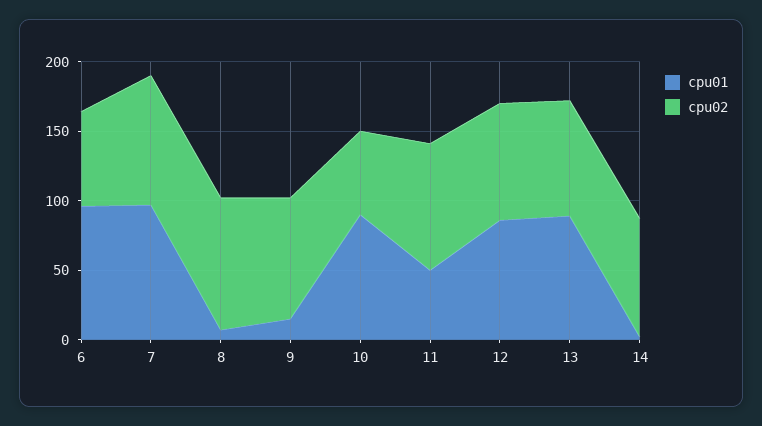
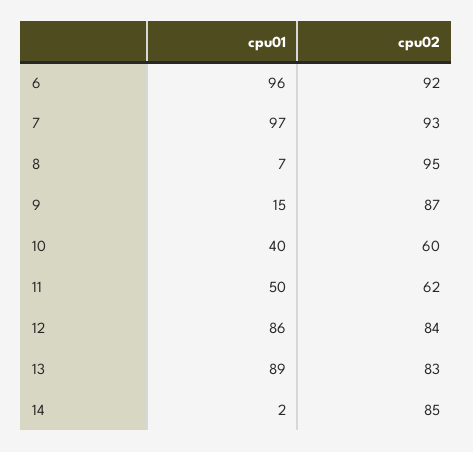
cpu02, 6: 70 -> 92
cpu01, 10: 90 -> 40
cpu02, 11: 90 -> 62

